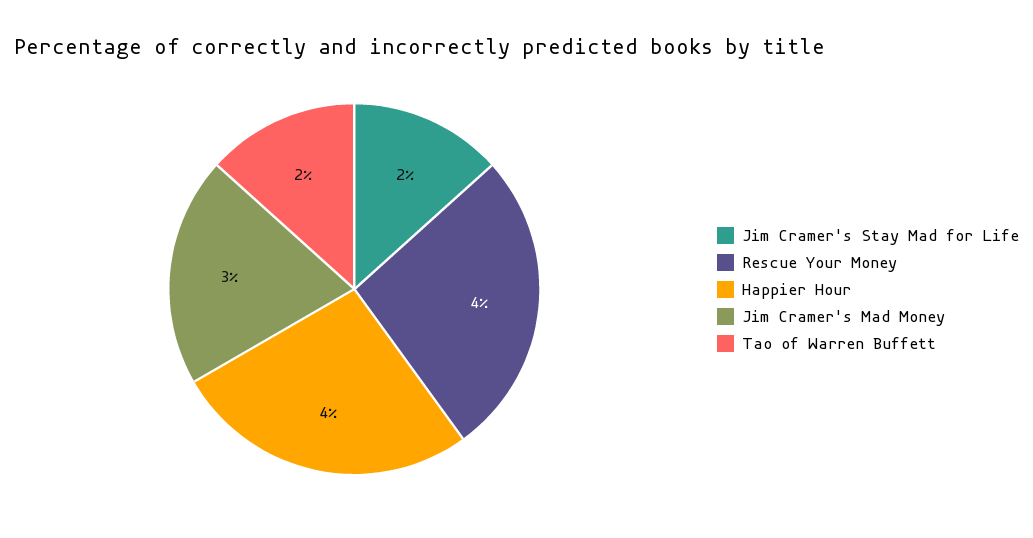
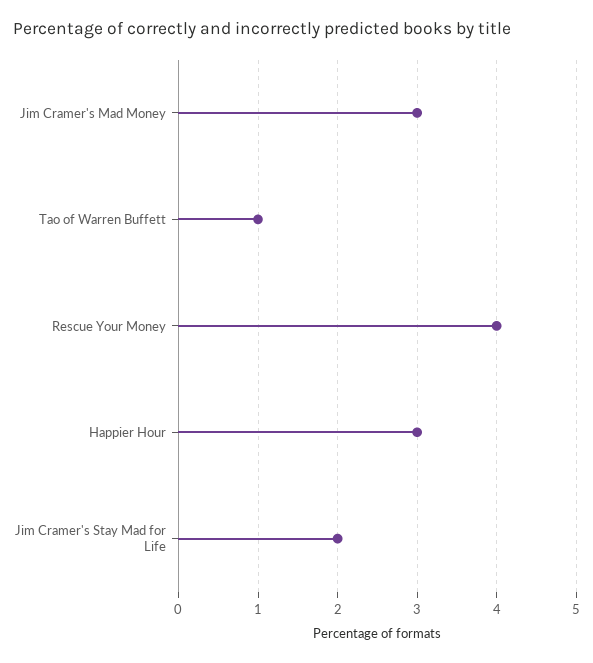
Happier Hour: 4 -> 3
Tao of Warren Buffett: 2 -> 1

